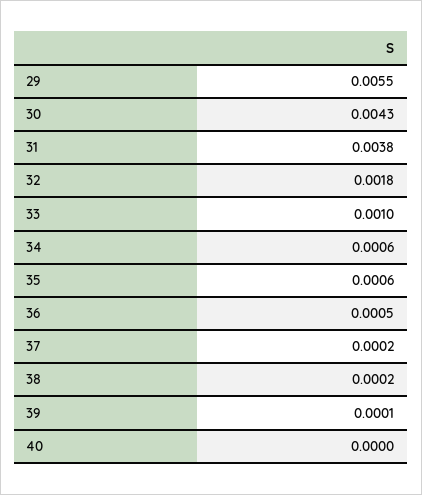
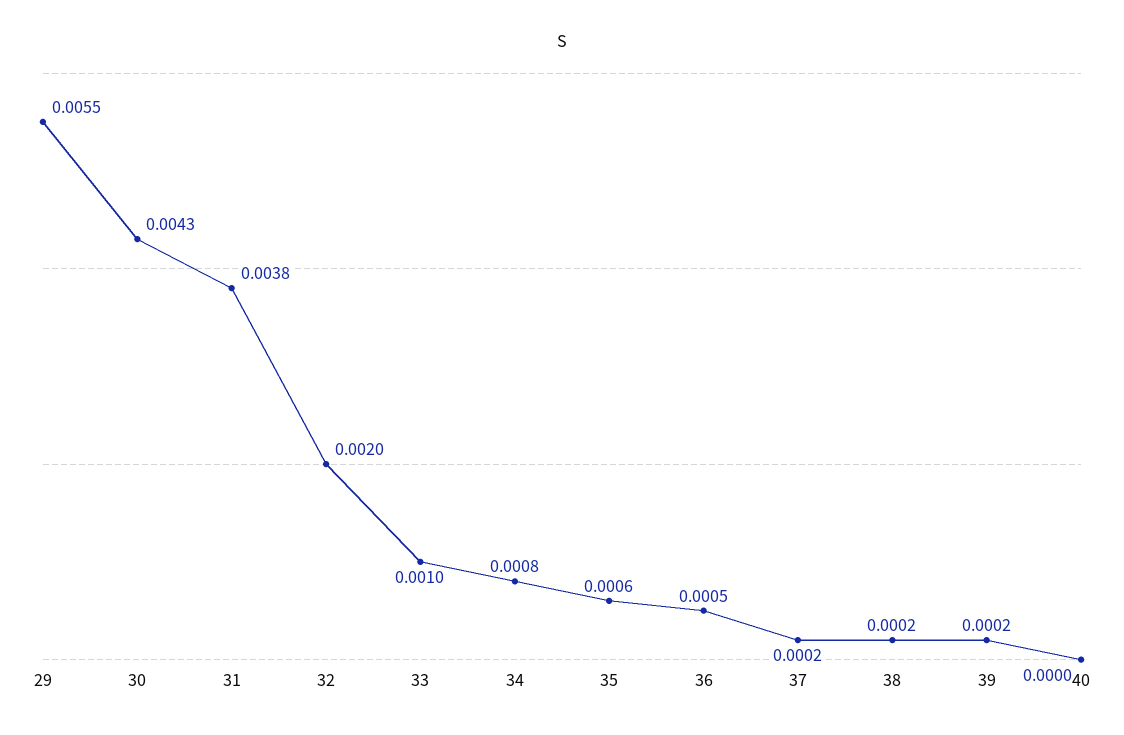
32: 0.0018 -> 0.002
34: 0.0006 -> 0.0008
39: 0.0001 -> 0.0002

